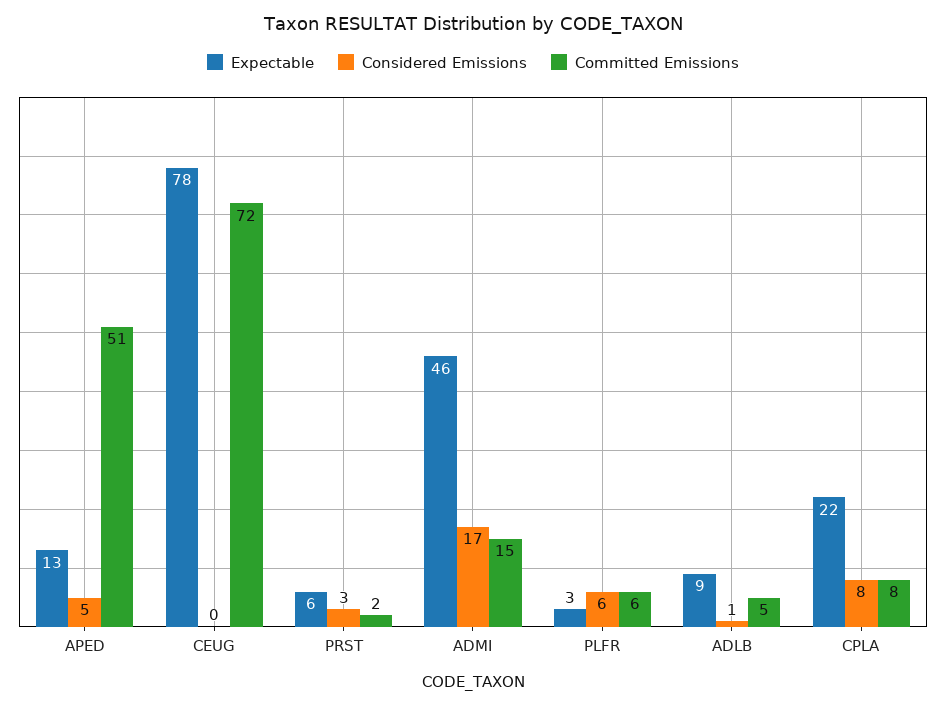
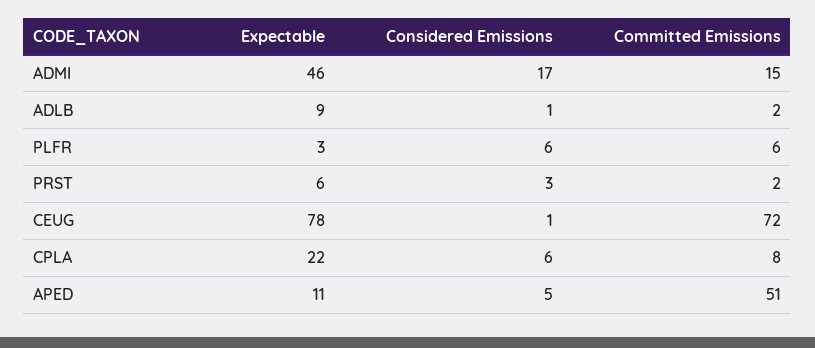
Expectable, APED: 13 -> 11
Considered Emissions, CEUG: 0 -> 1
Committed Emissions, ADLB: 5 -> 2
Considered Emissions, CPLA: 8 -> 6

